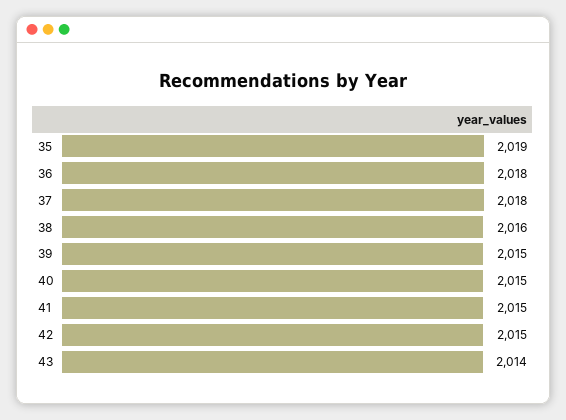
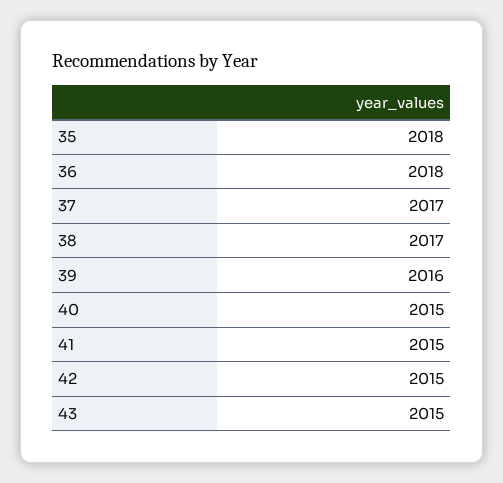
35: 2019 -> 2018
37: 2018 -> 2017
38: 2016 -> 2017
39: 2015 -> 2016
43: 2014 -> 2015

